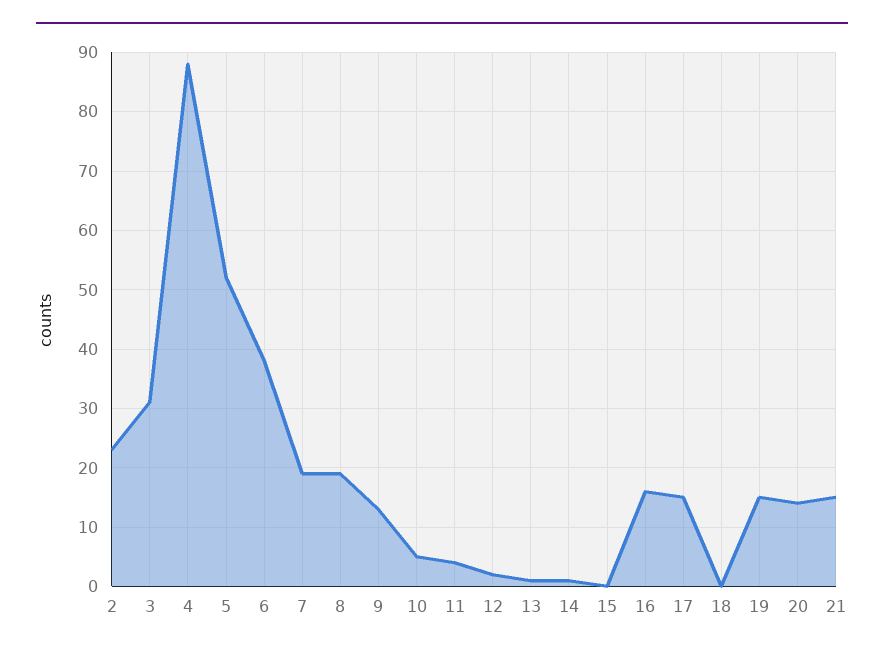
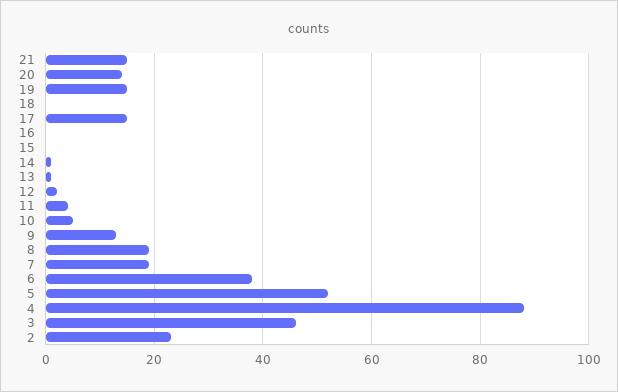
3: 30 -> 45
16: 15 -> 0

